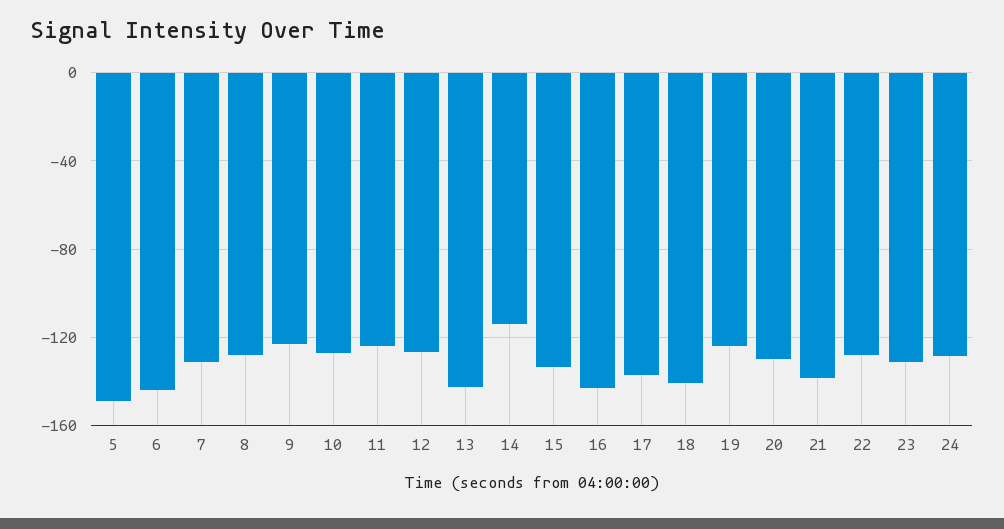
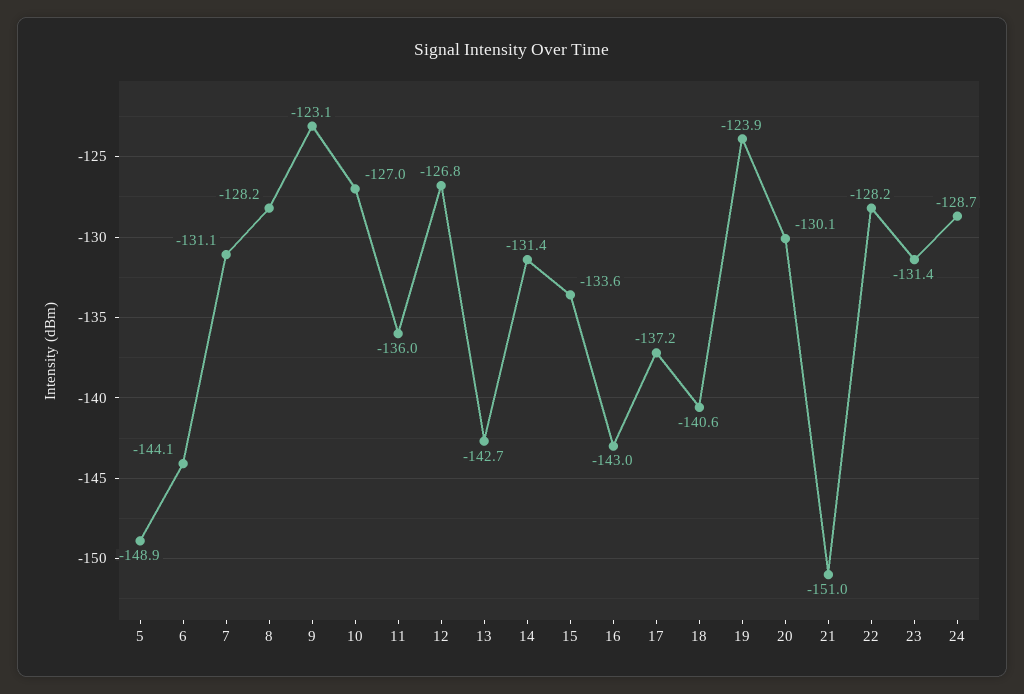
11: -125 -> -136
14: -115 -> -131.4
21: -140 -> -151

